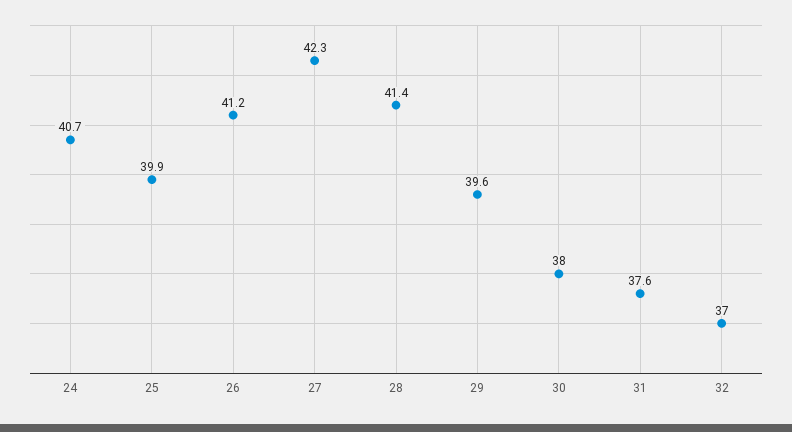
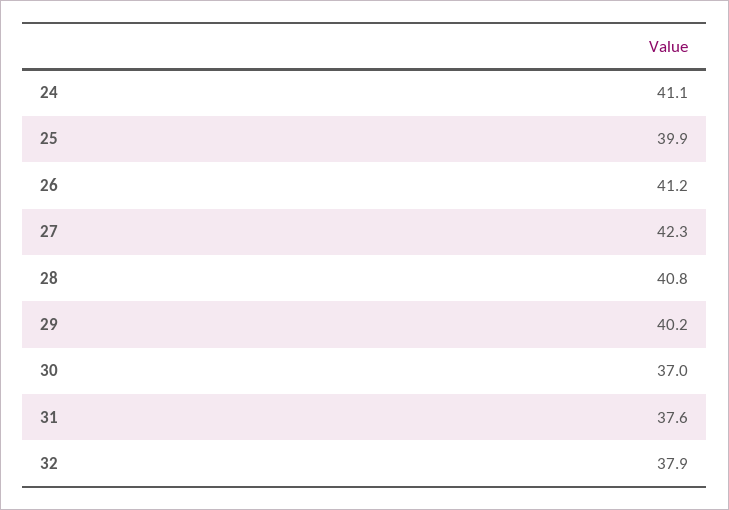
24: 40.7 -> 41.1
28: 41.4 -> 40.8
29: 39.6 -> 40.2
30: 38 -> 37
32: 37 -> 37.9

